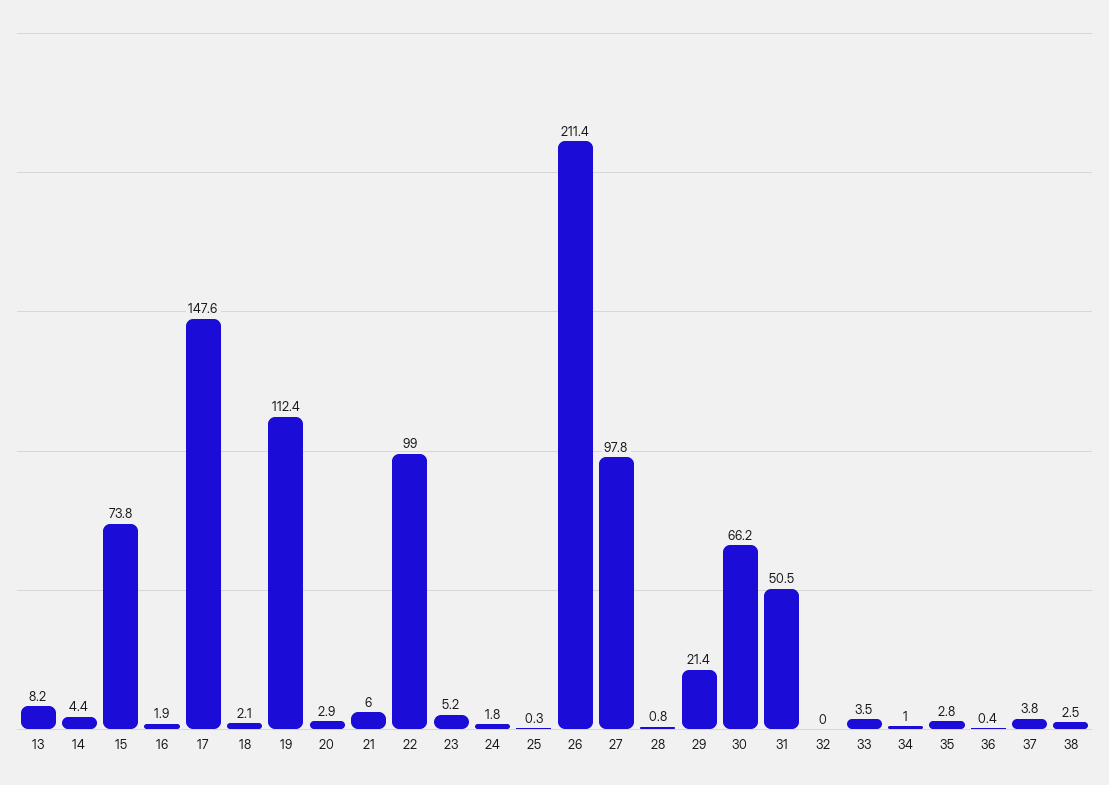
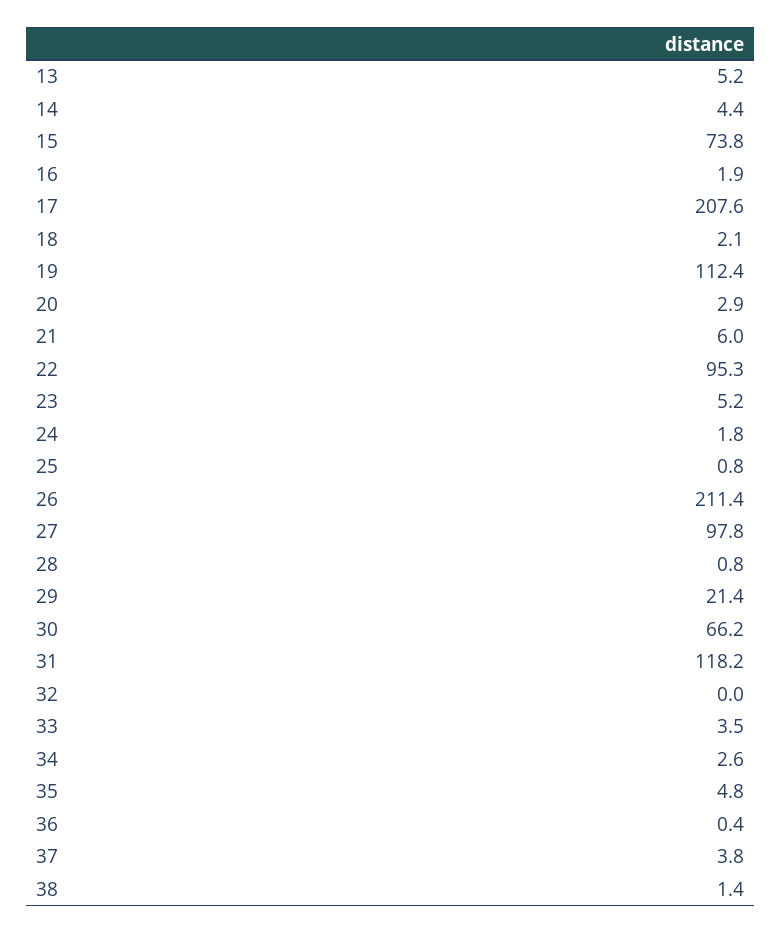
13: 8.2 -> 5.2
17: 147.6 -> 207.6
22: 99 -> 95.3
25: 0.3 -> 0.8
31: 50.5 -> 118.2
34: 1 -> 2.6
35: 2.8 -> 4.8
38: 2.5 -> 1.4

